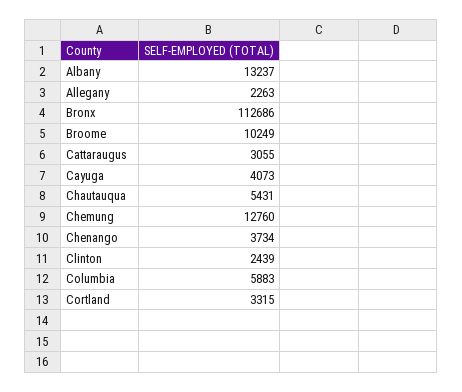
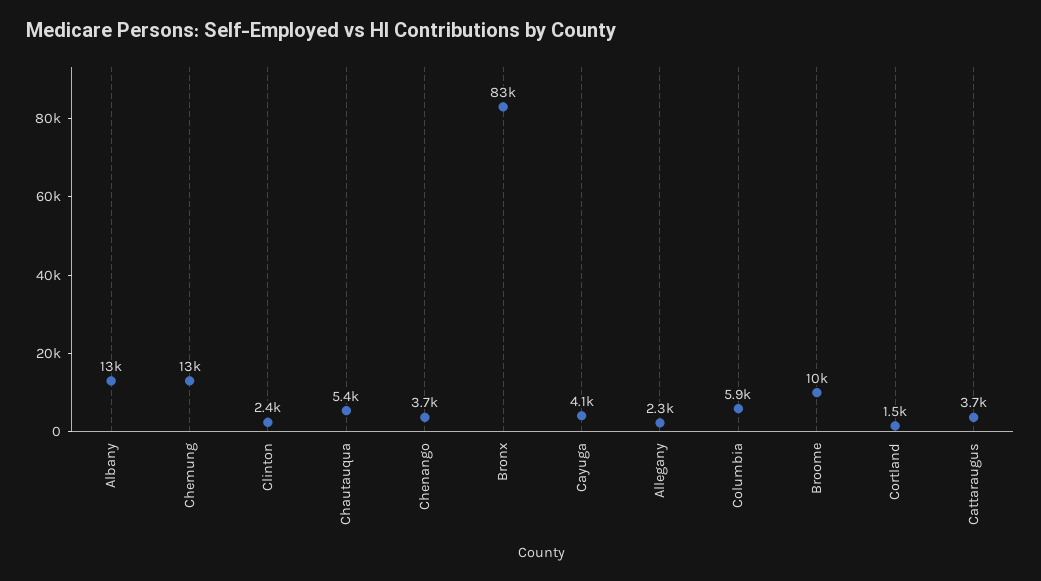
Bronx: 112686 -> 83000
Cattaraugus: 3055 -> 3700
Cortland: 3315 -> 1500

